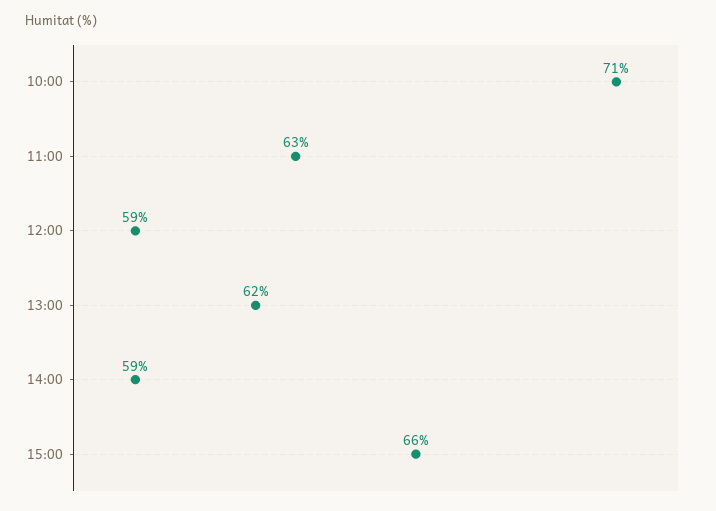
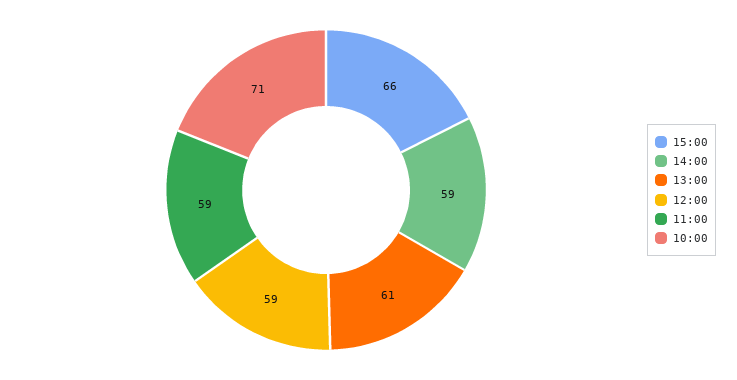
11:00: 63 -> 59
13:00: 62 -> 61

